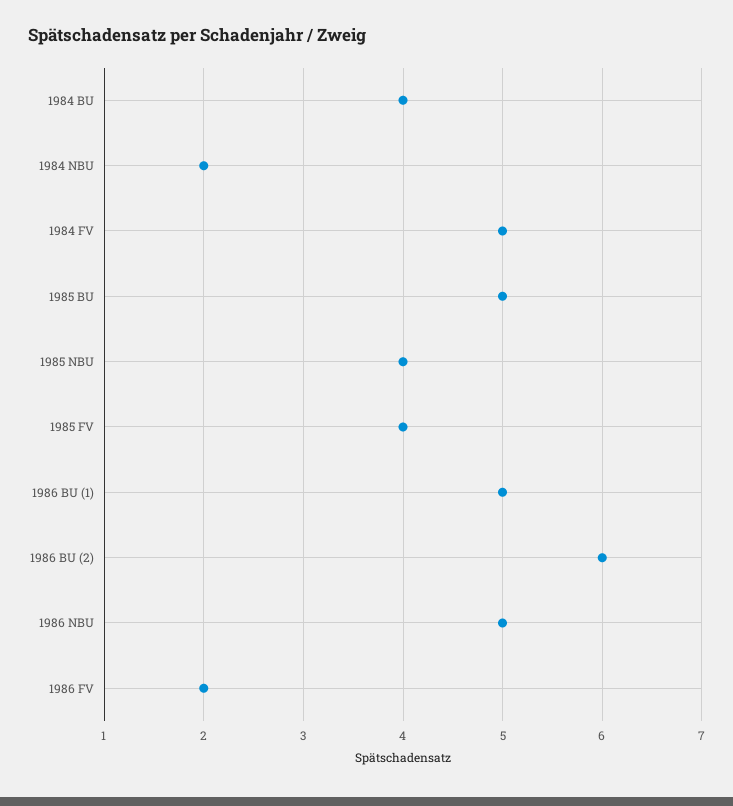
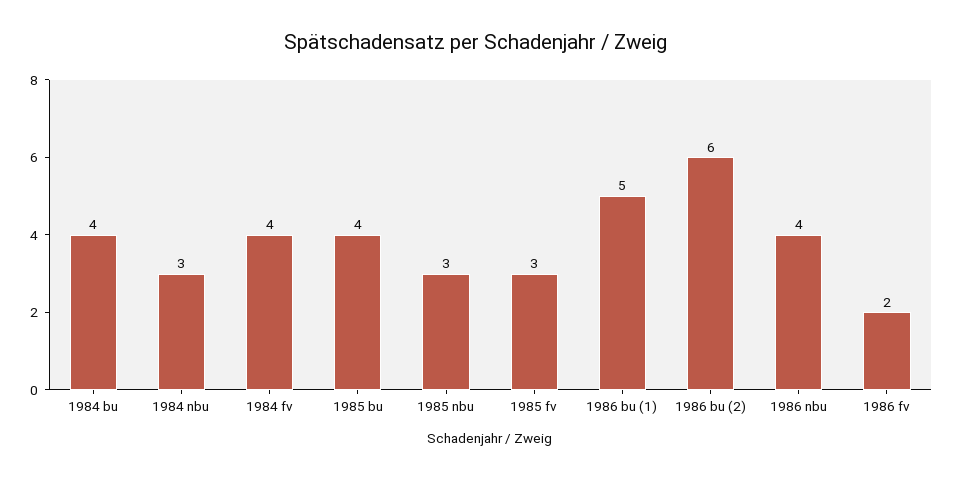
1984 NBU: 2 -> 3
1984 FV: 5 -> 4
1985 BU: 5 -> 4
1985 NBU: 4 -> 3
1985 FV: 4 -> 3
1986 NBU: 5 -> 4

